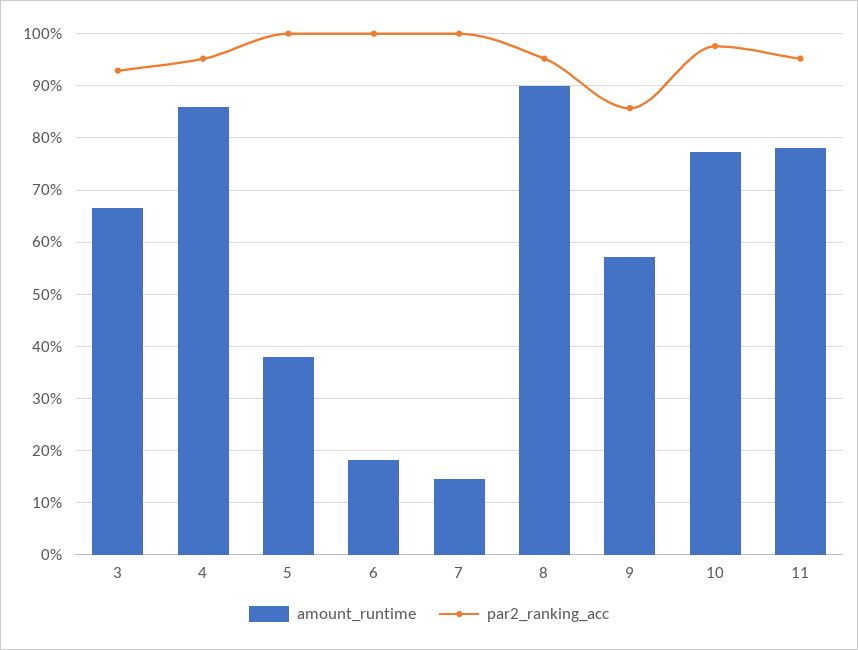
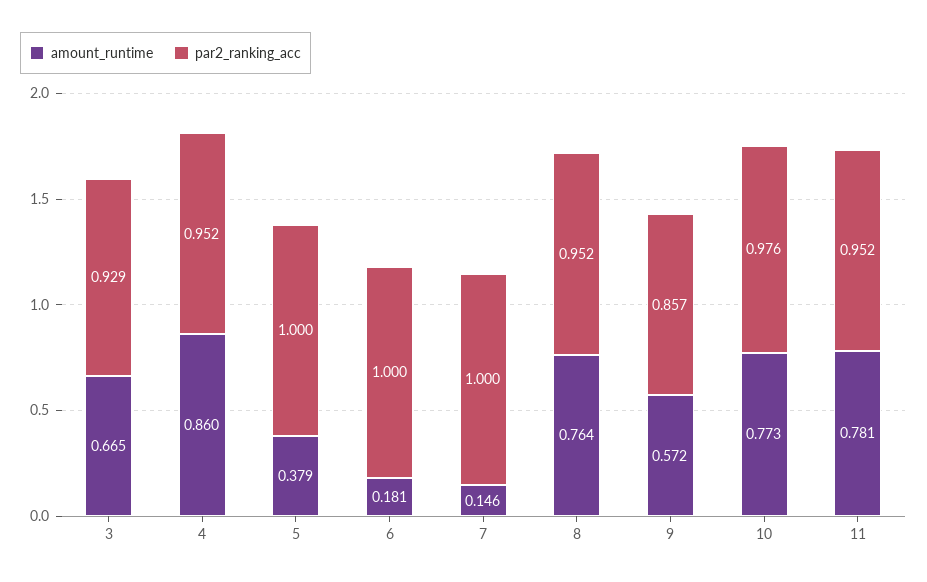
amount_runtime, 8: 0.9 -> 0.764

